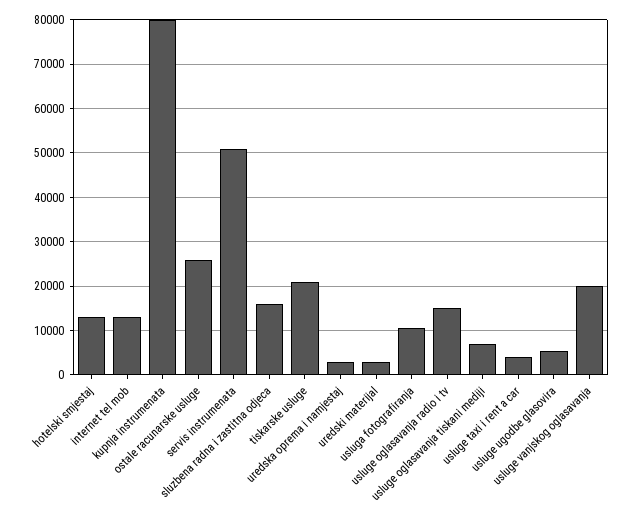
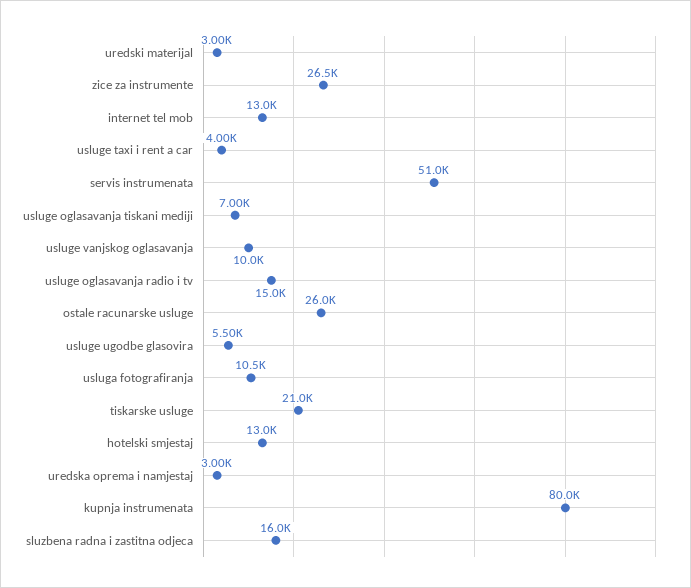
usluge vanjskog oglasavanja: 20000 -> 10000
zice za instrumente: none -> 26500

